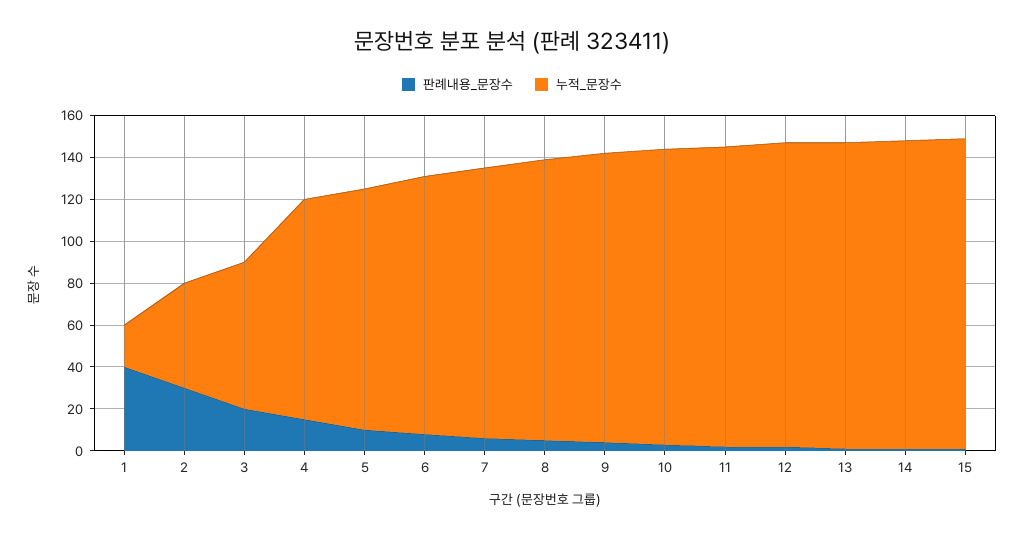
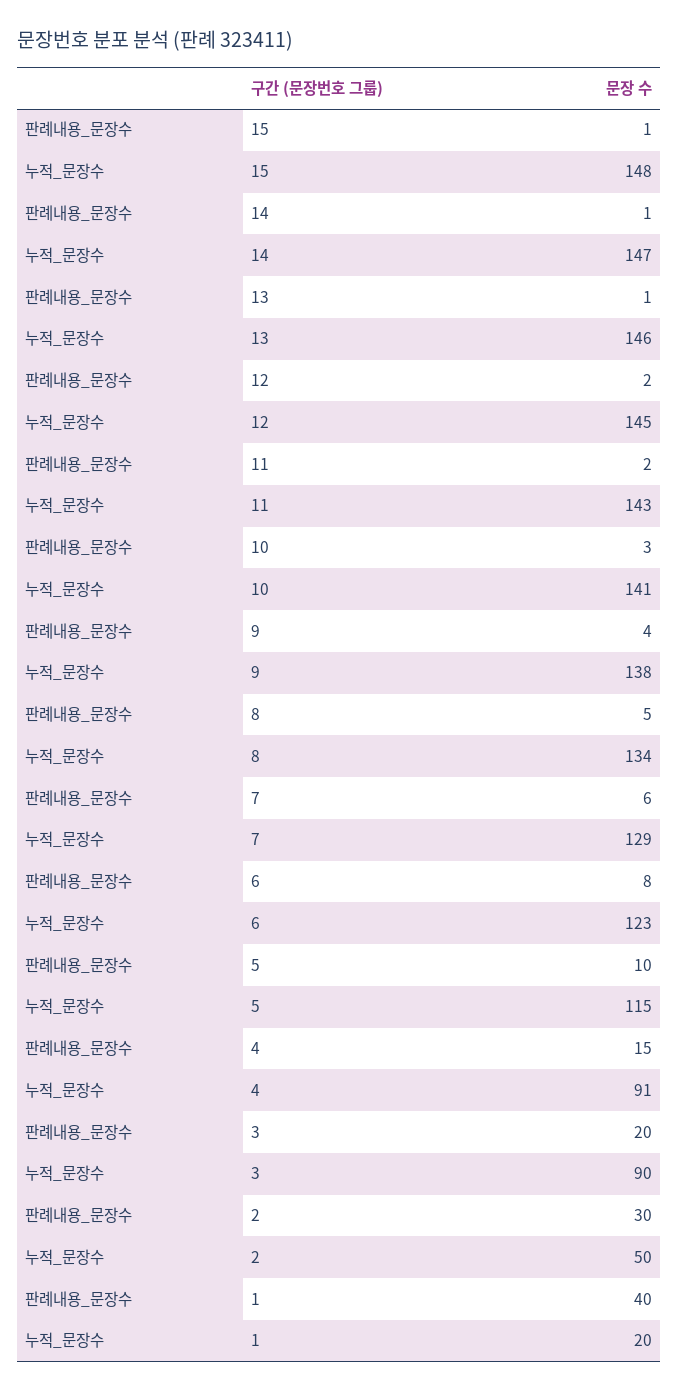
누적_문장수, 3: 70 -> 90
누적_문장수, 4: 105 -> 91

